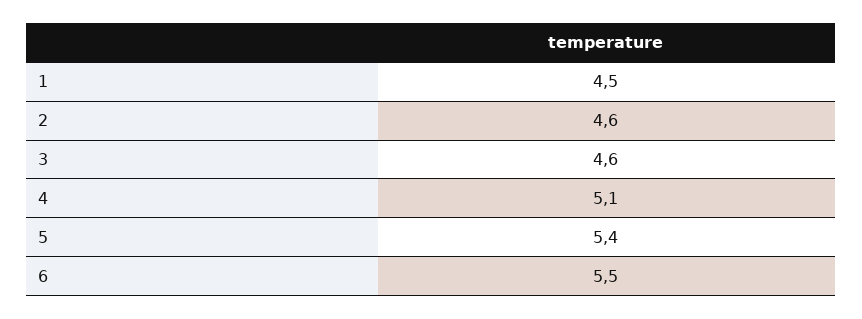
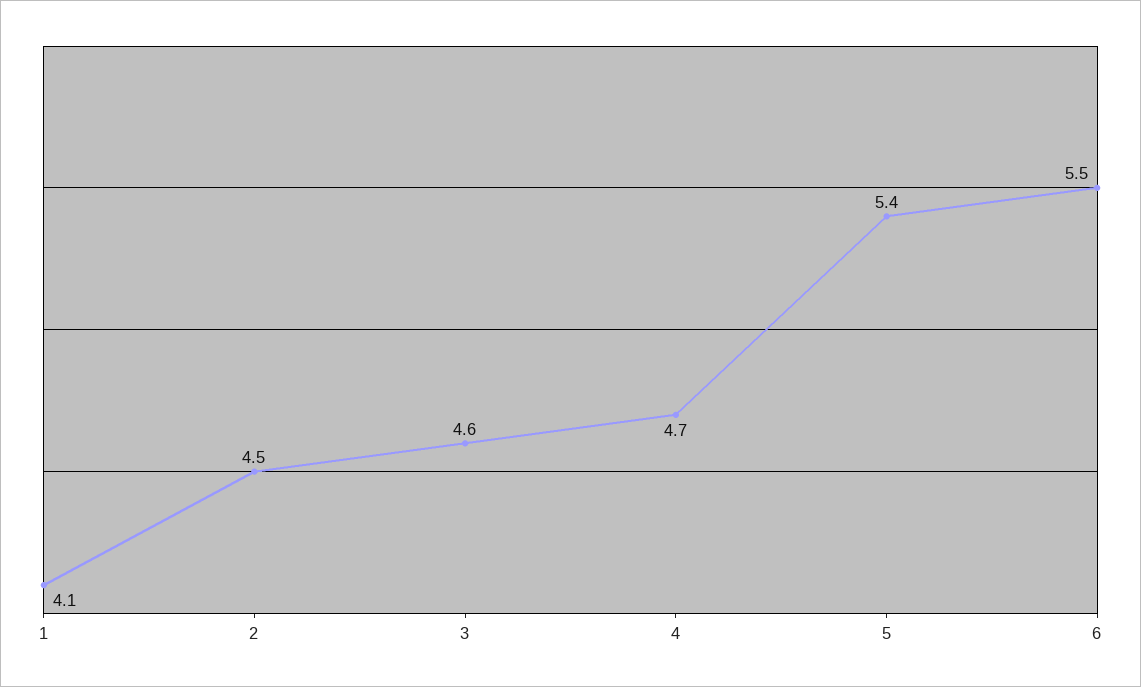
1: 4.5 -> 4.1
2: 4.6 -> 4.5
4: 5.1 -> 4.7

